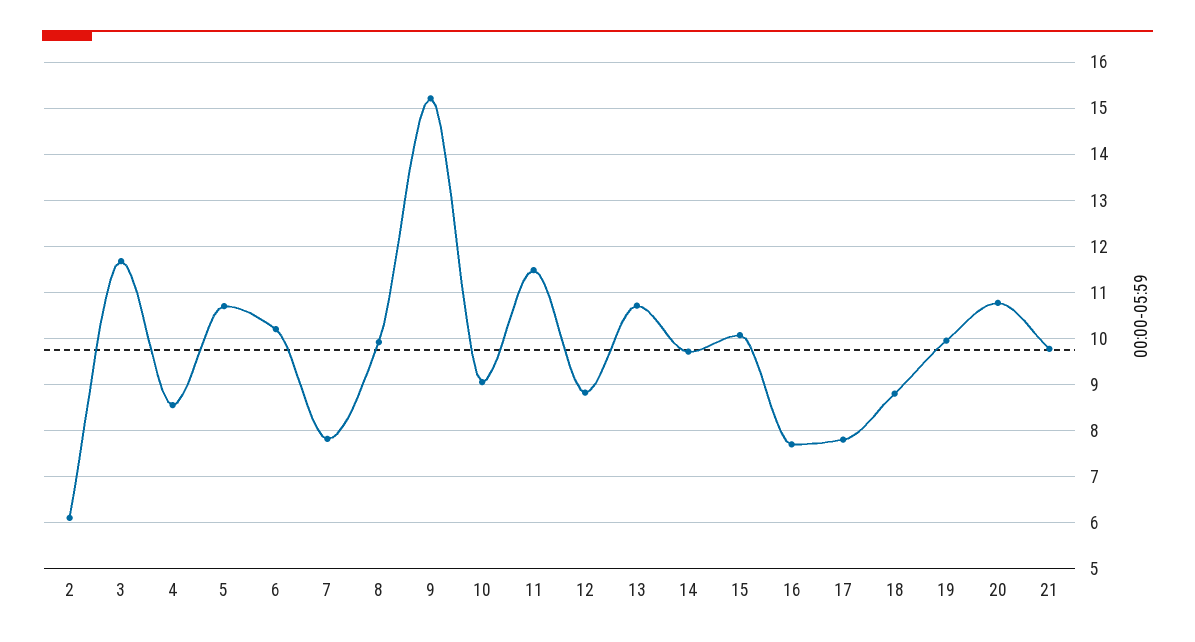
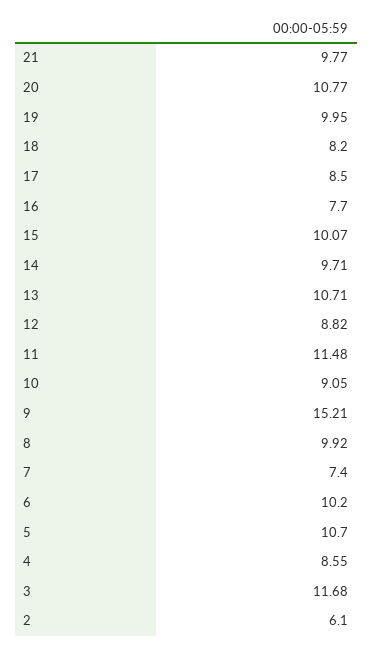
7: 7.8 -> 7.4
17: 7.8 -> 8.5
18: 8.8 -> 8.2

